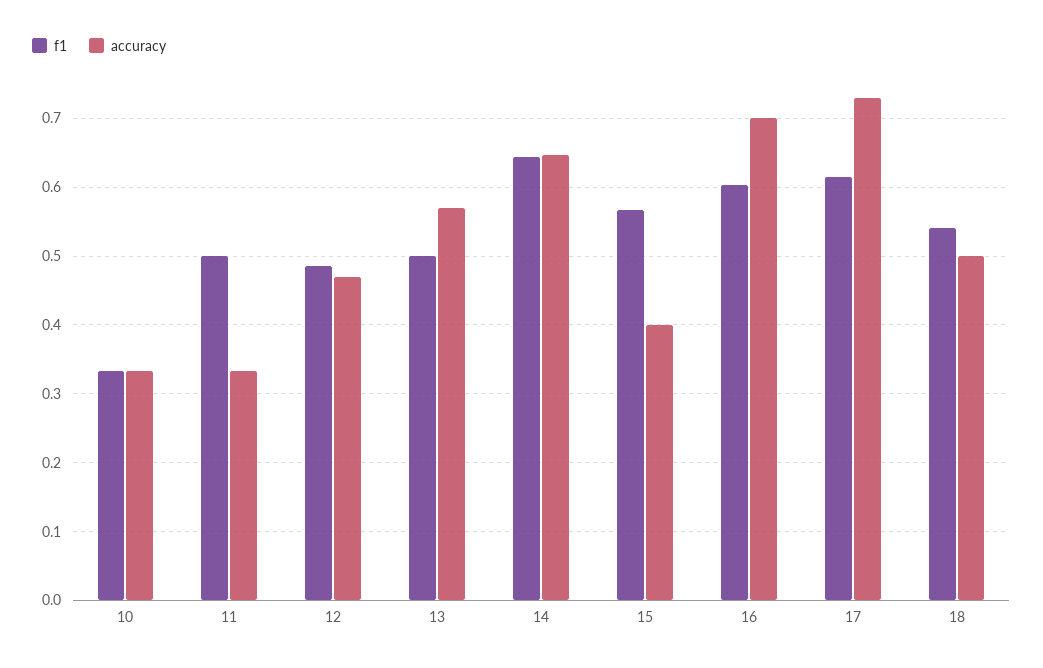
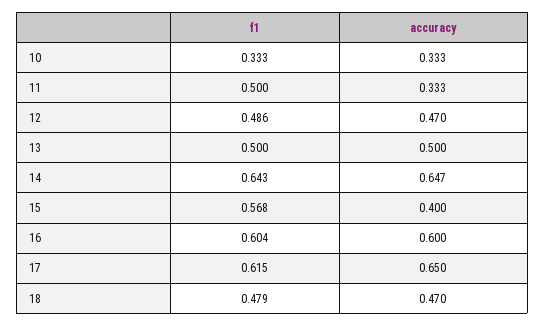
accuracy, 13: 0.57 -> 0.5
accuracy, 16: 0.7 -> 0.6
accuracy, 17: 0.73 -> 0.65
f1, 18: 0.54 -> 0.479
accuracy, 18: 0.5 -> 0.47

